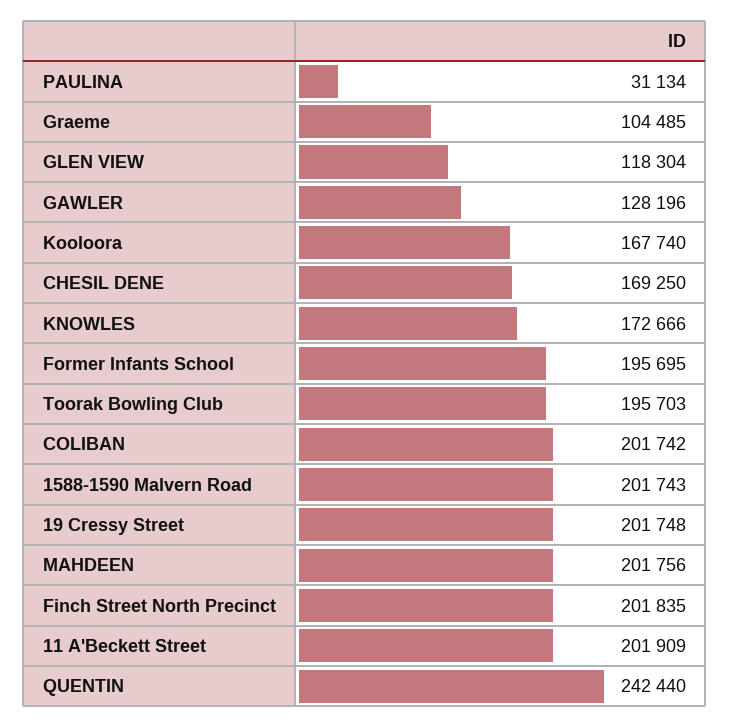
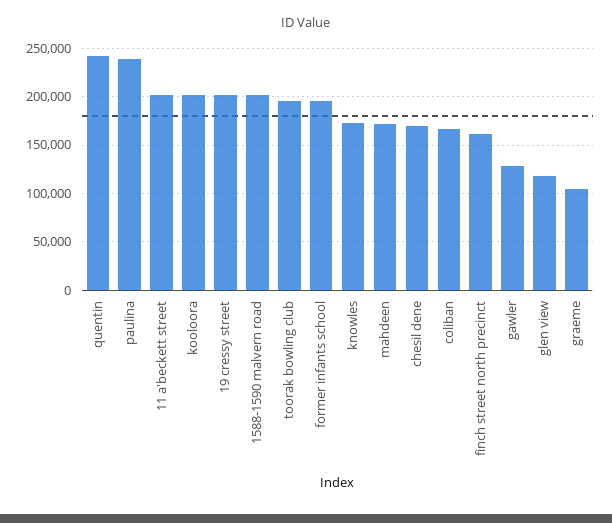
PAULINA: 31134 -> 240000
Kooloora: 167740 -> 200000
COLIBAN: 201742 -> 170000
MAHDEEN: 201756 -> 170000
Finch Street North Precinct: 201835 -> 160000

